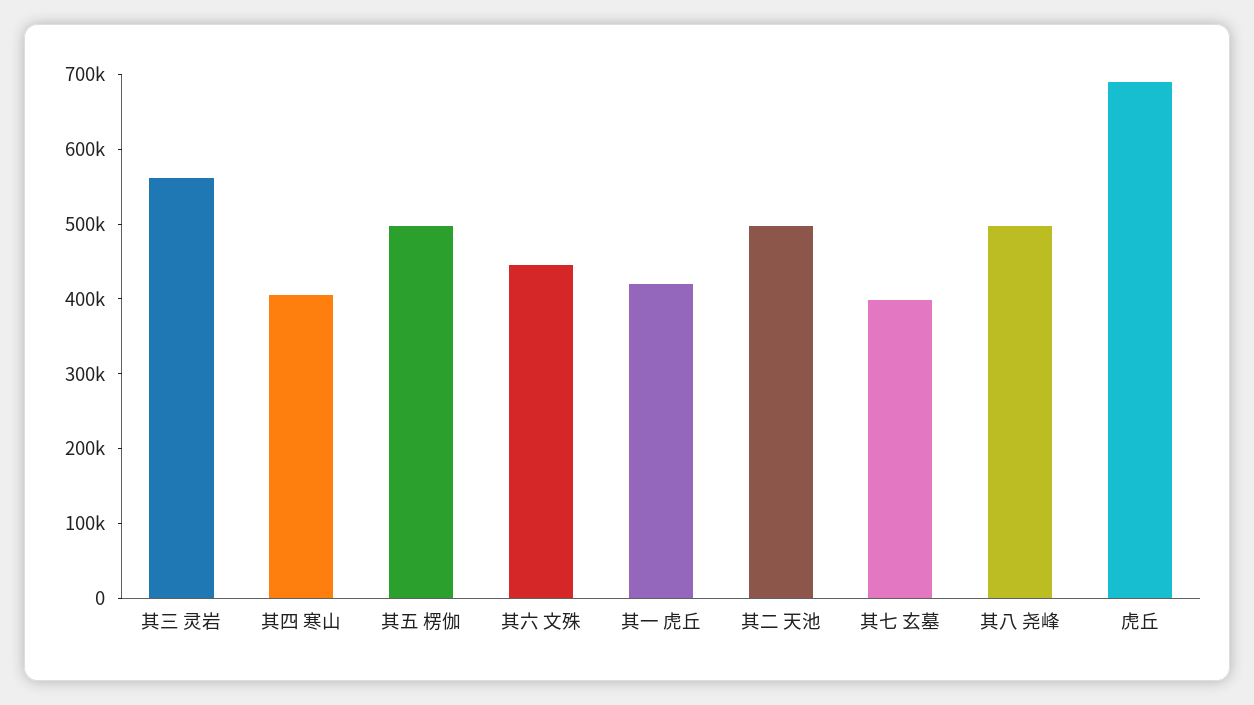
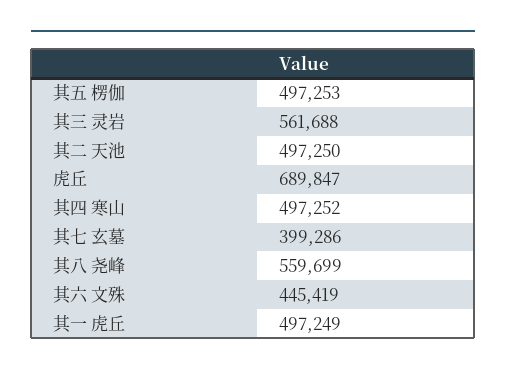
其四 寒山: 400000 -> 497252
其一 虎丘: 420000 -> 497249
其八 尧峰: 500000 -> 559699

